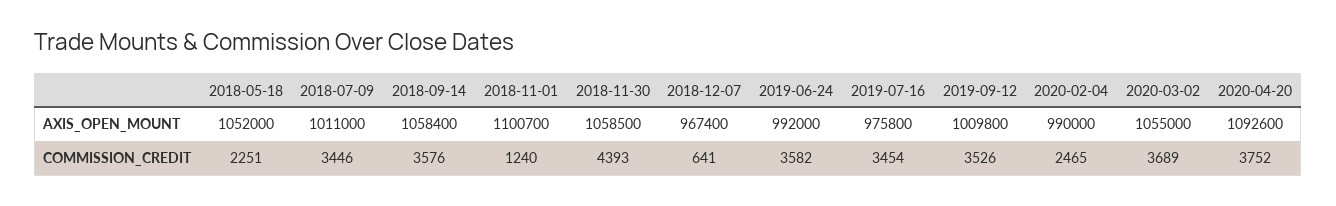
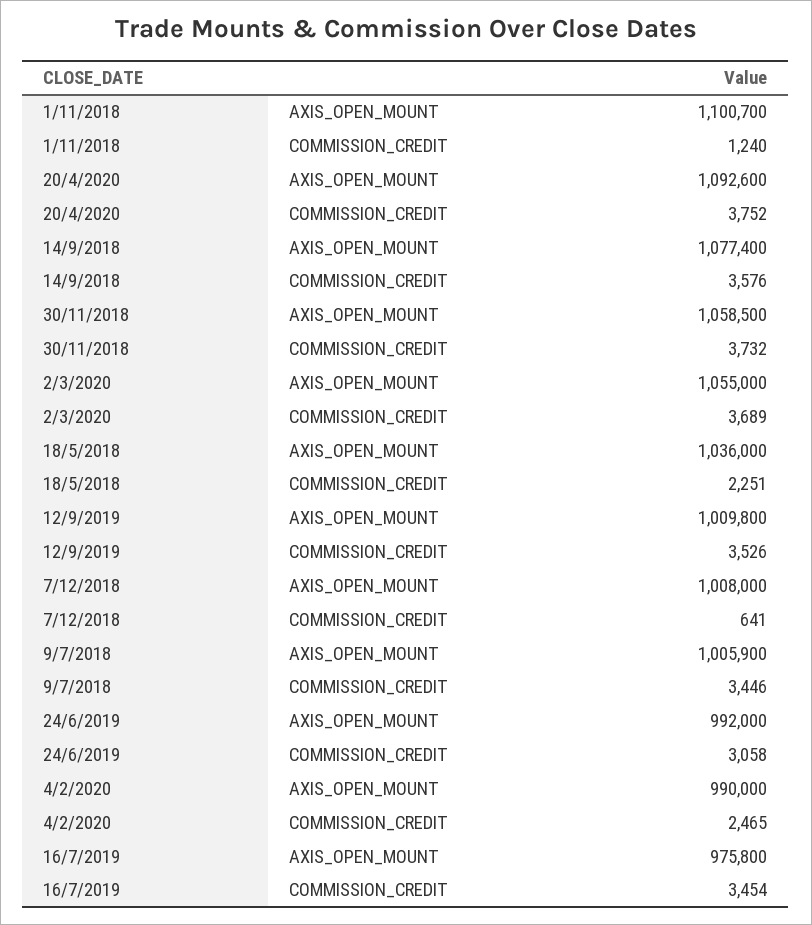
2018-05-18, AXIS_OPEN_MOUNT: 1052000 -> 1036000
2018-07-09, AXIS_OPEN_MOUNT: 1011000 -> 1005900
2018-09-14, AXIS_OPEN_MOUNT: 1058400 -> 1077400
2018-12-07, AXIS_OPEN_MOUNT: 967400 -> 1008000
2018-11-30, COMMISSION_CREDIT: 4393 -> 3732
2019-06-24, COMMISSION_CREDIT: 3582 -> 3058

